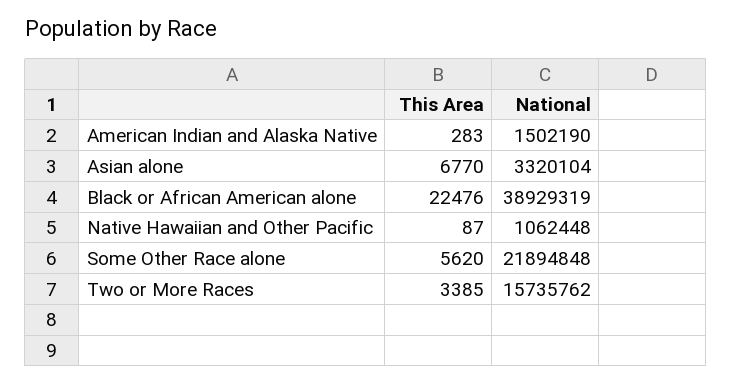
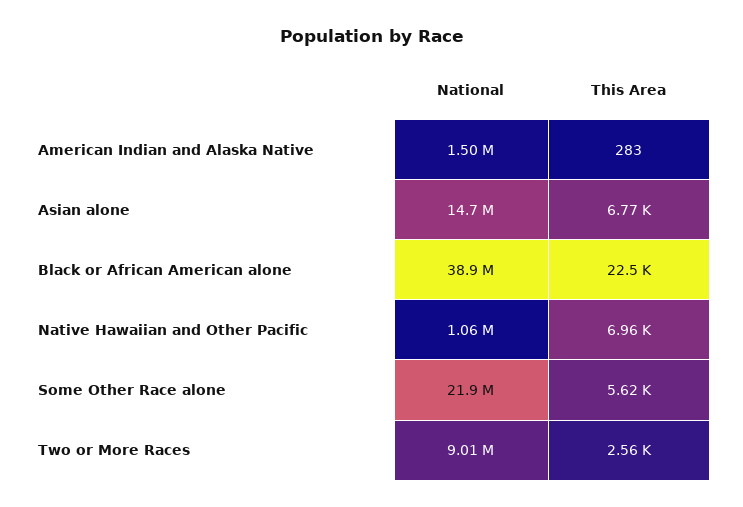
National, Asian alone: 3320104 -> 14700000
This Area, Native Hawaiian and Other Pacific: 87 -> 6960
This Area, Two or More Races: 3385 -> 2560
National, Two or More Races: 15735762 -> 9010000

